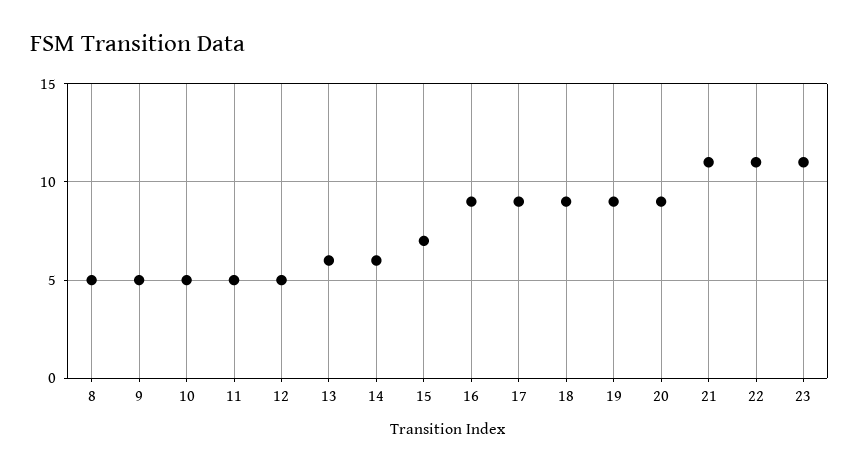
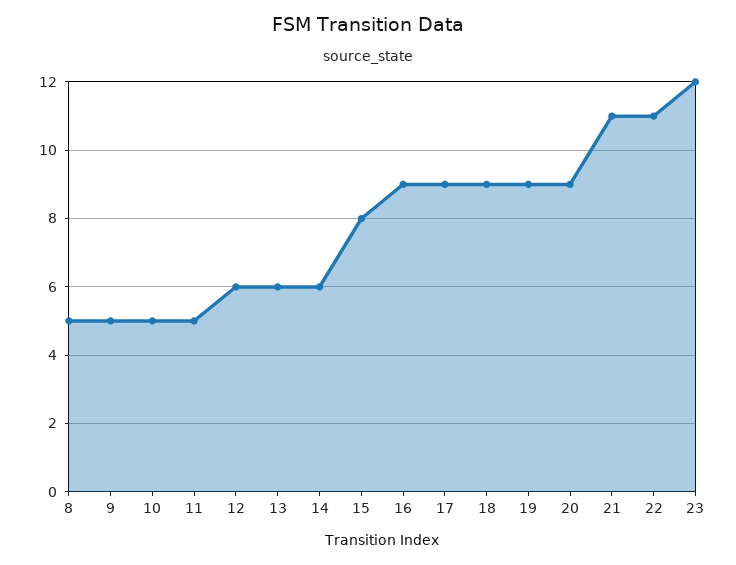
12: 5 -> 6
15: 7 -> 8
23: 11 -> 12

